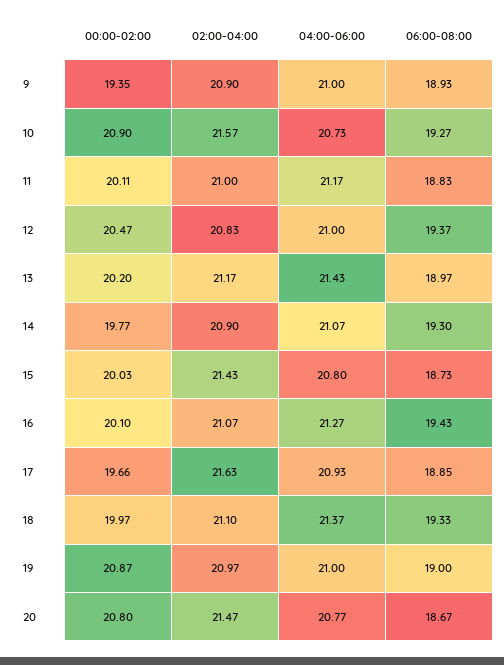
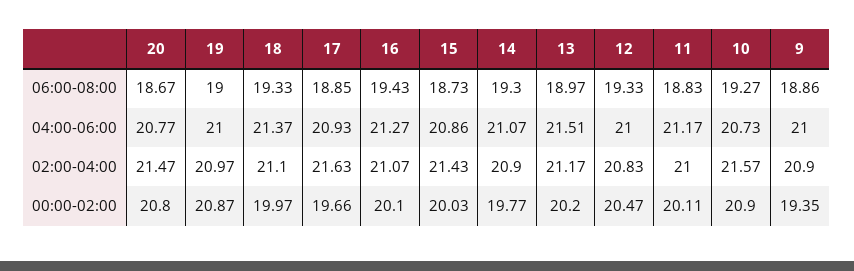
06:00-08:00, 9: 18.93 -> 18.86
06:00-08:00, 12: 19.37 -> 19.33
04:00-06:00, 13: 21.43 -> 21.51
04:00-06:00, 15: 20.8 -> 20.86

